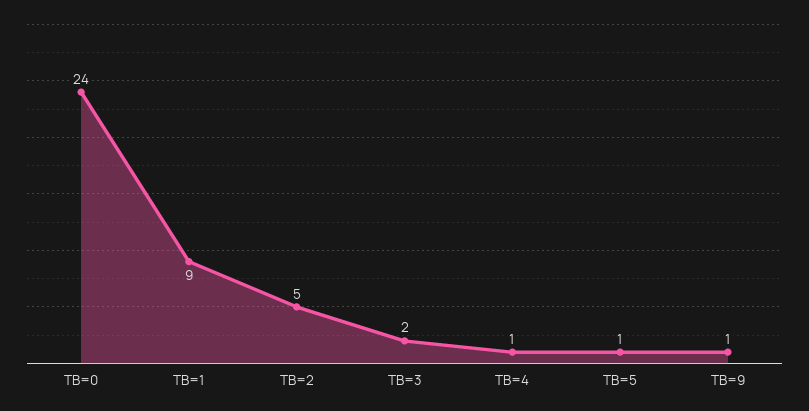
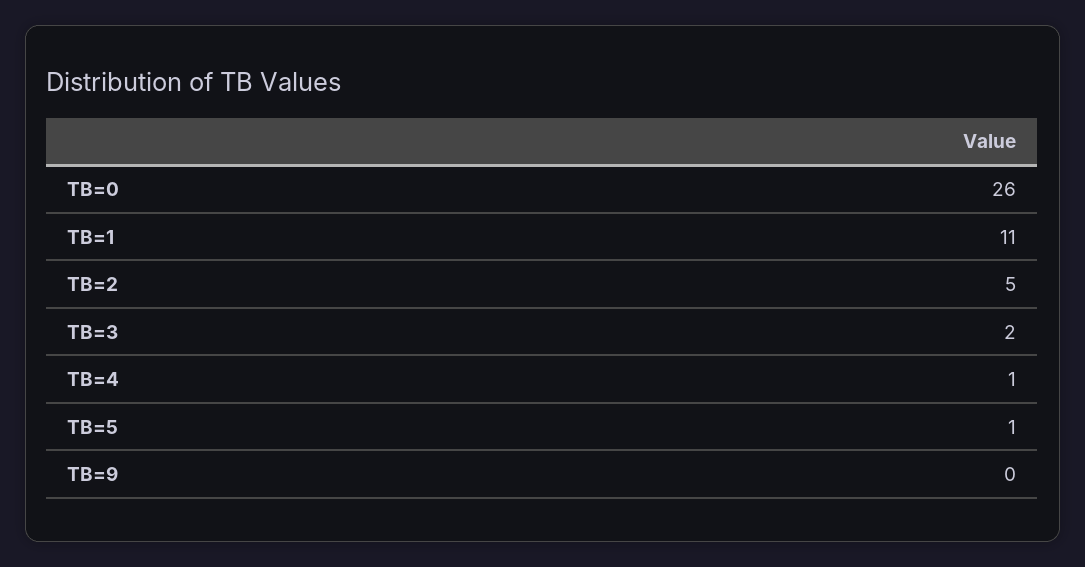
TB=0: 24 -> 26
TB=1: 9 -> 11
TB=9: 1 -> 0

